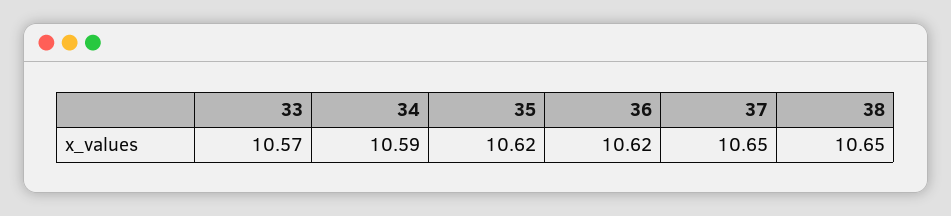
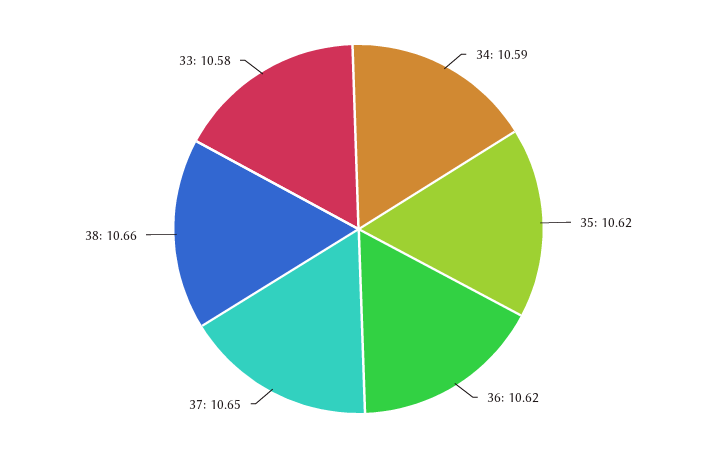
33: 10.57 -> 10.58
38: 10.65 -> 10.66

